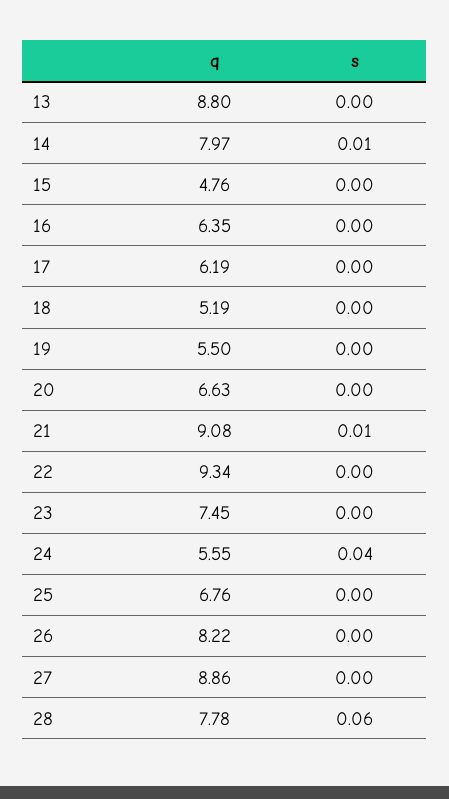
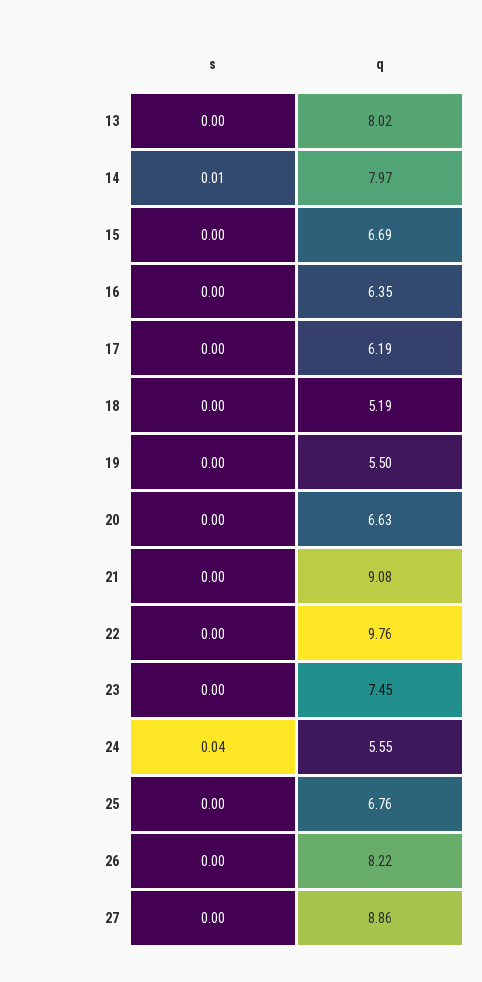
q, 13: 8.8 -> 8.02
q, 15: 4.76 -> 6.69
s, 21: 0.01 -> 0
q, 22: 9.34 -> 9.76
q, 28: 7.78 -> none
s, 28: 0.06 -> none

